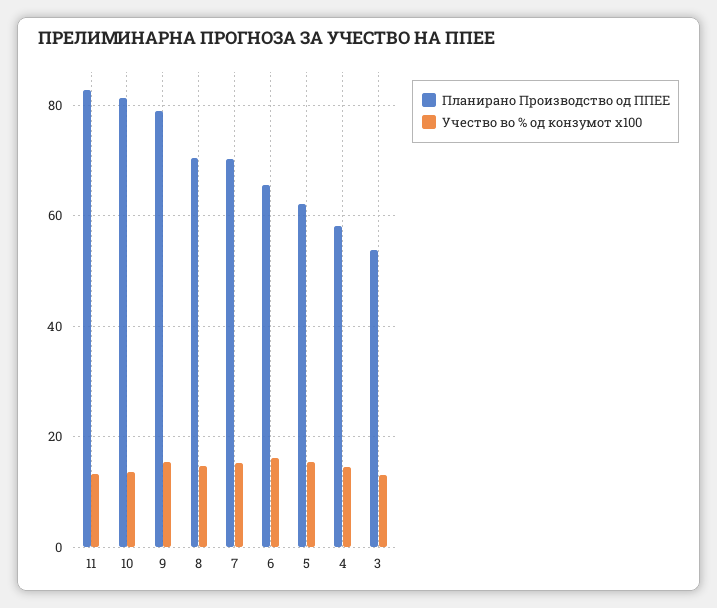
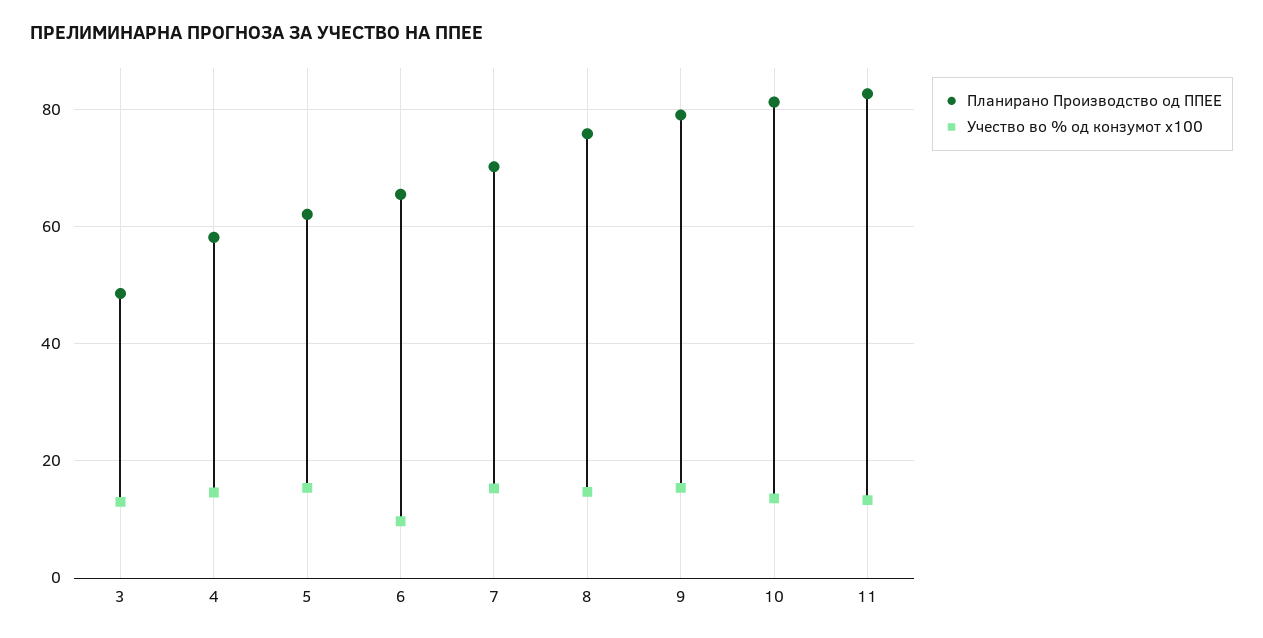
Планирано Производство од ППЕЕ, 8: 70 -> 76
Учество во % од конзумот x100, 6: 16 -> 10
Планирано Производство од ППЕЕ, 3: 54 -> 48

